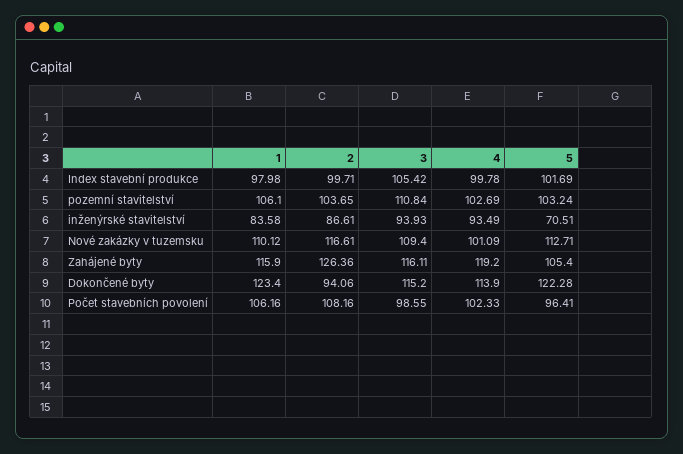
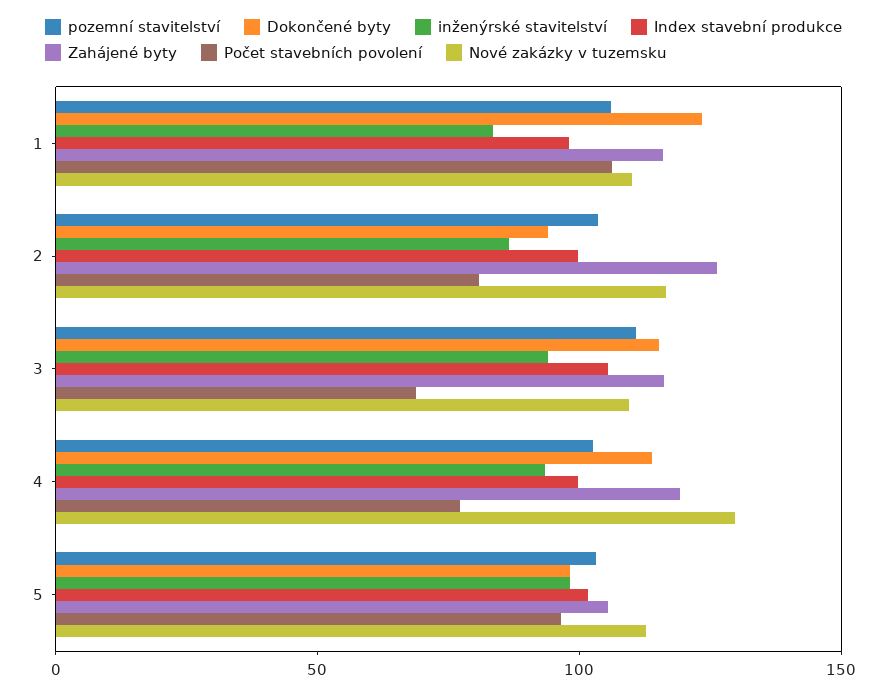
inženýrské stavitelství, 5: 70.51 -> 100
Nové zakázky v tuzemsku, 4: 101.09 -> 130
Dokončené byty, 5: 122.28 -> 100
Počet stavebních povolení, 2: 108.16 -> 80
Počet stavebních povolení, 3: 98.55 -> 70
Počet stavebních povolení, 4: 102.33 -> 80

